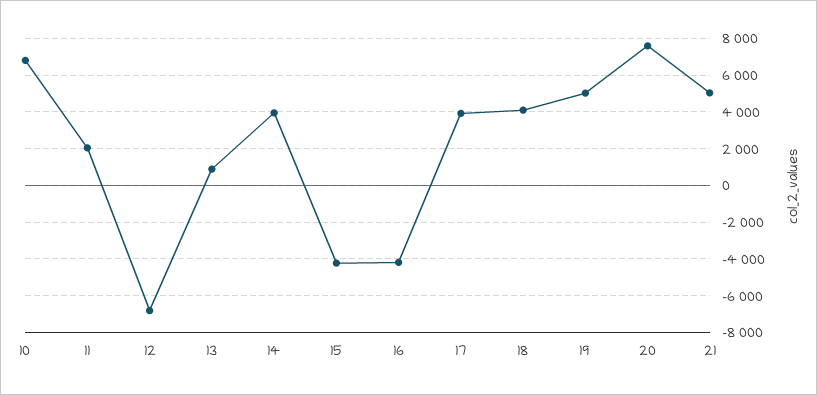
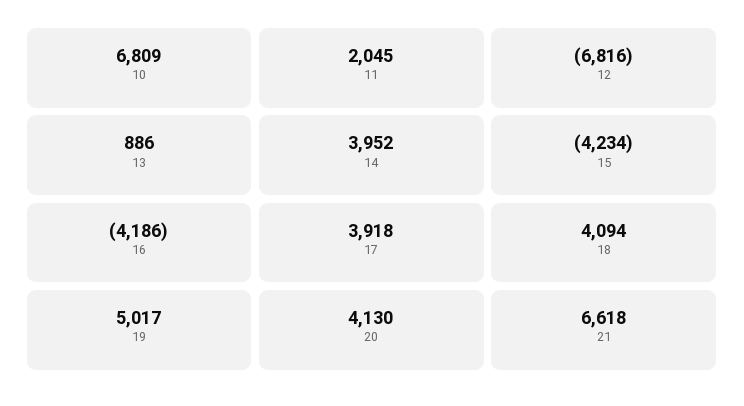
20: 7500 -> 4130
21: 5000 -> 6618

